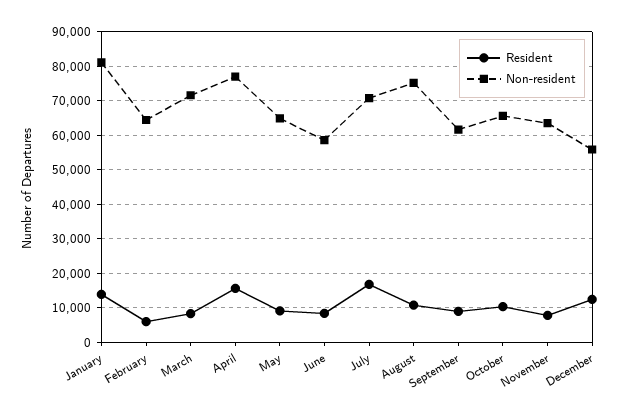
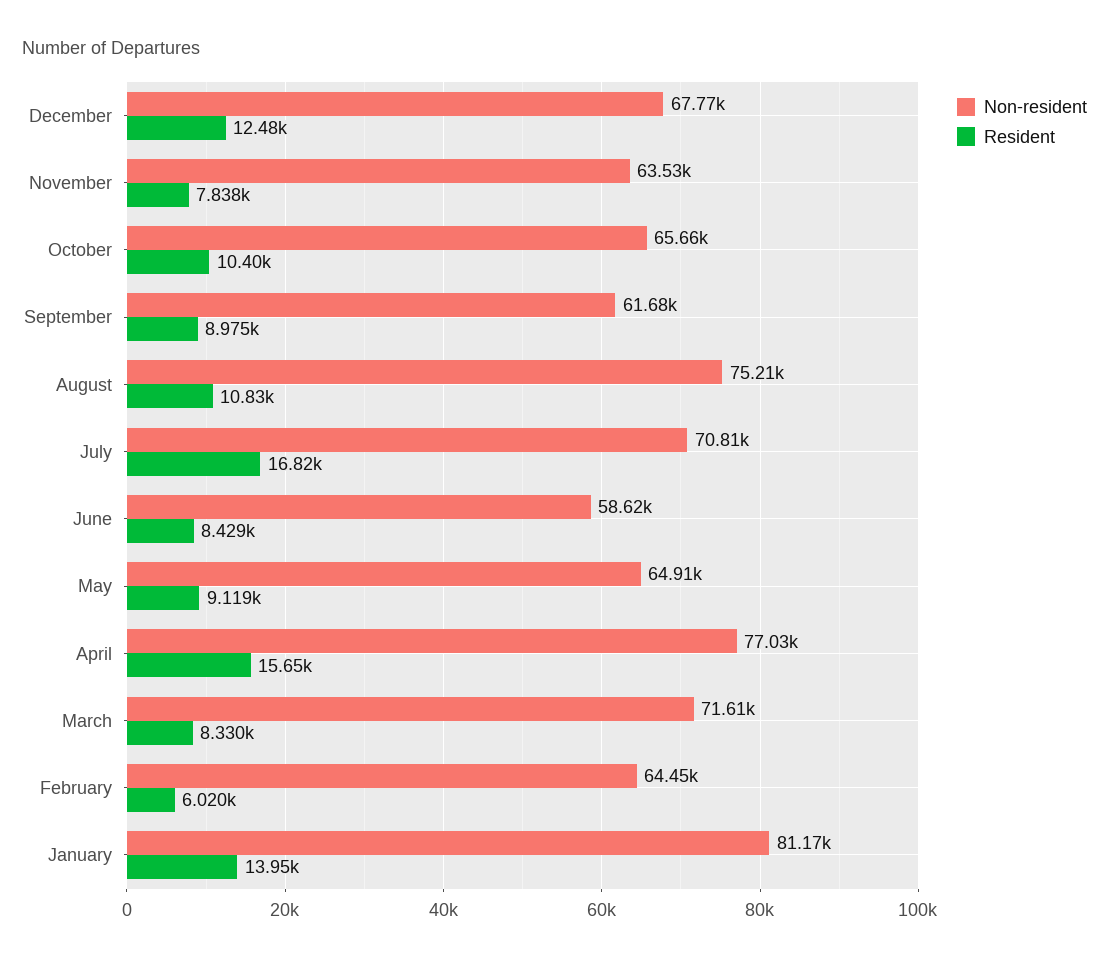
Non-resident, December: 56000 -> 67770

